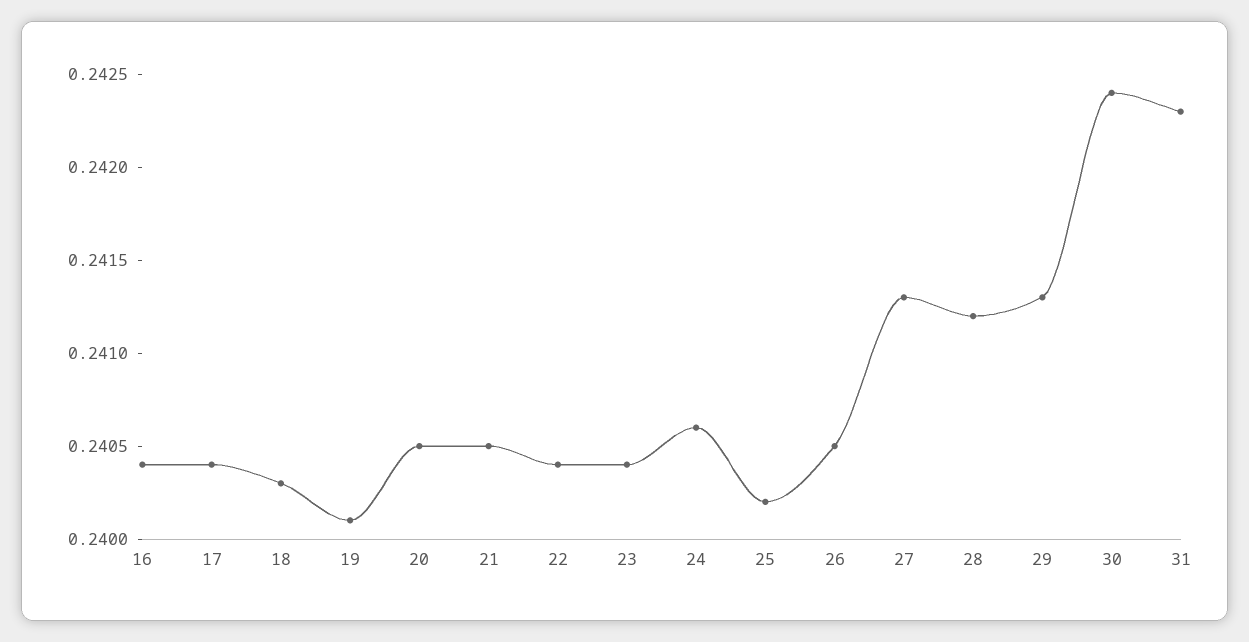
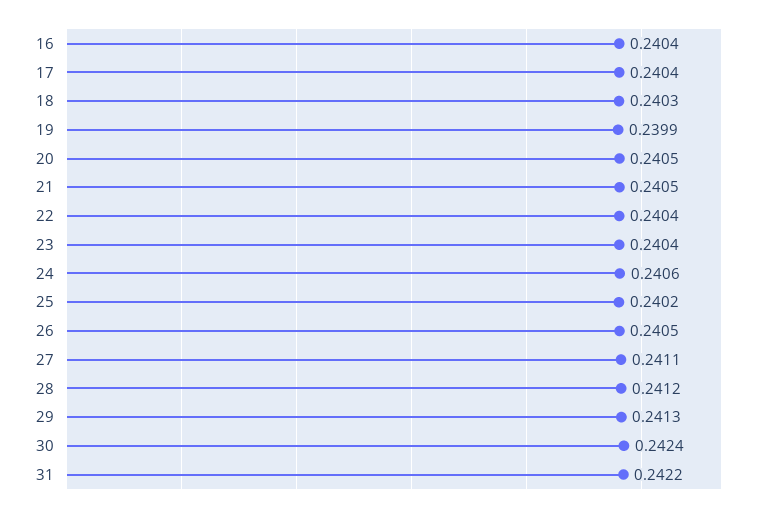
19: 0.2401 -> 0.2399
27: 0.2413 -> 0.2411
31: 0.2423 -> 0.2422

